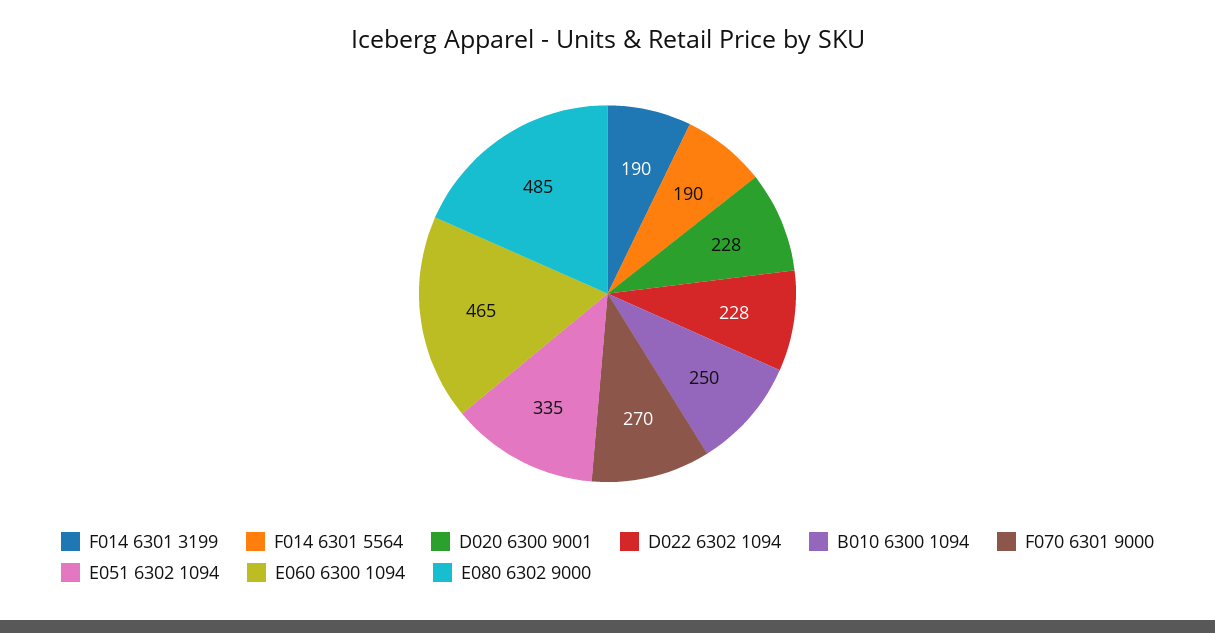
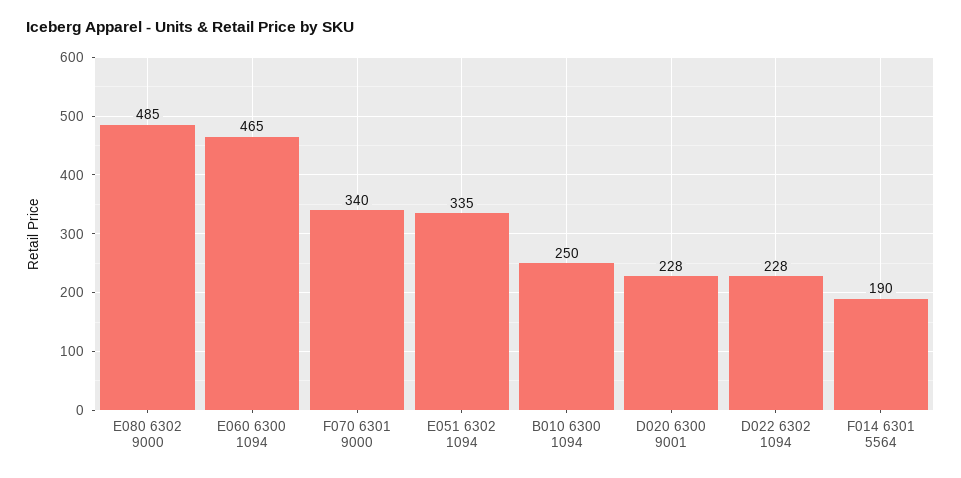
F014 6301 3199: 190 -> none
F070 6301 9000: 270 -> 340

